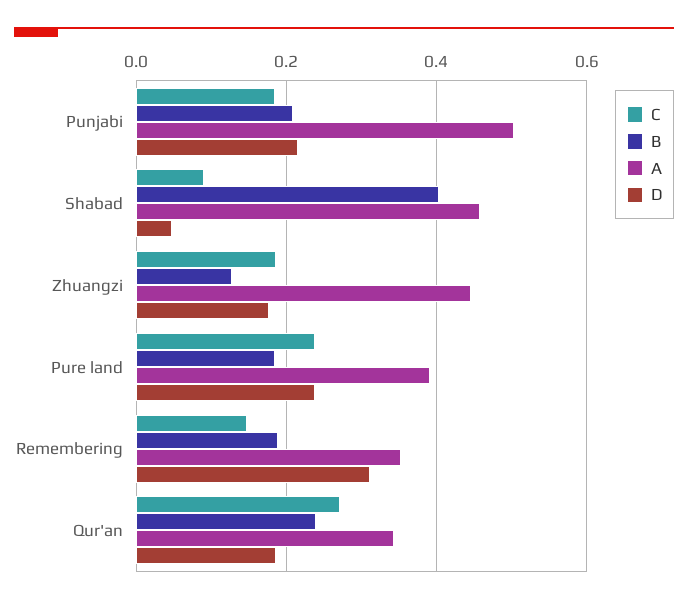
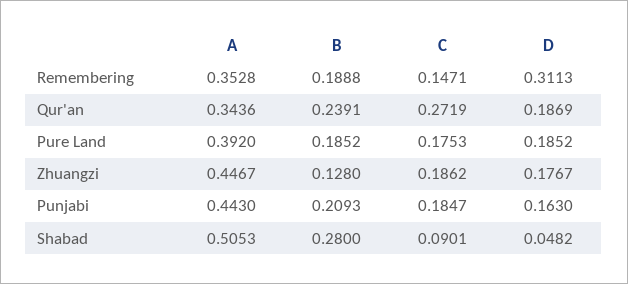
A, Punjabi: 0.5 -> 0.443
D, Punjabi: 0.22 -> 0.163
B, Shabad: 0.4 -> 0.28
A, Shabad: 0.46 -> 0.5053
C, Pure land: 0.24 -> 0.1753
D, Pure land: 0.24 -> 0.1852

